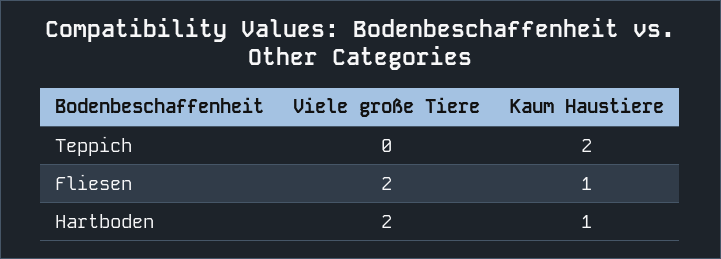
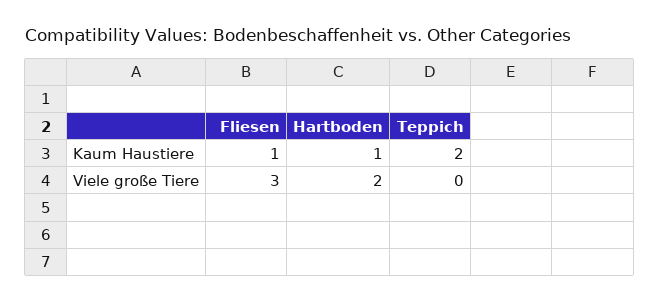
Viele große Tiere, Fliesen: 2 -> 3

